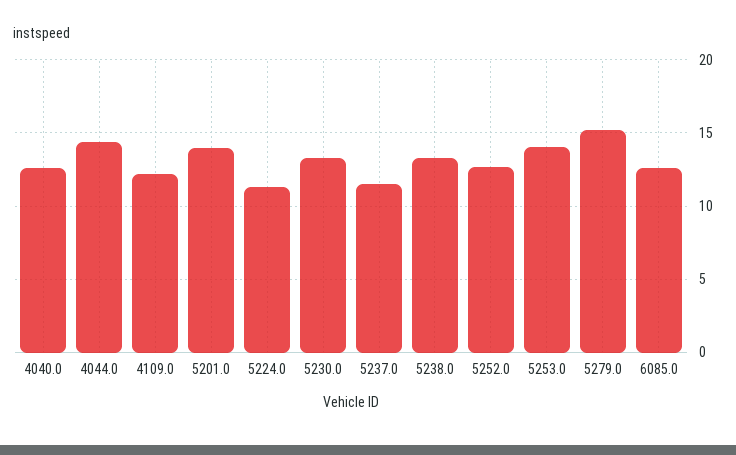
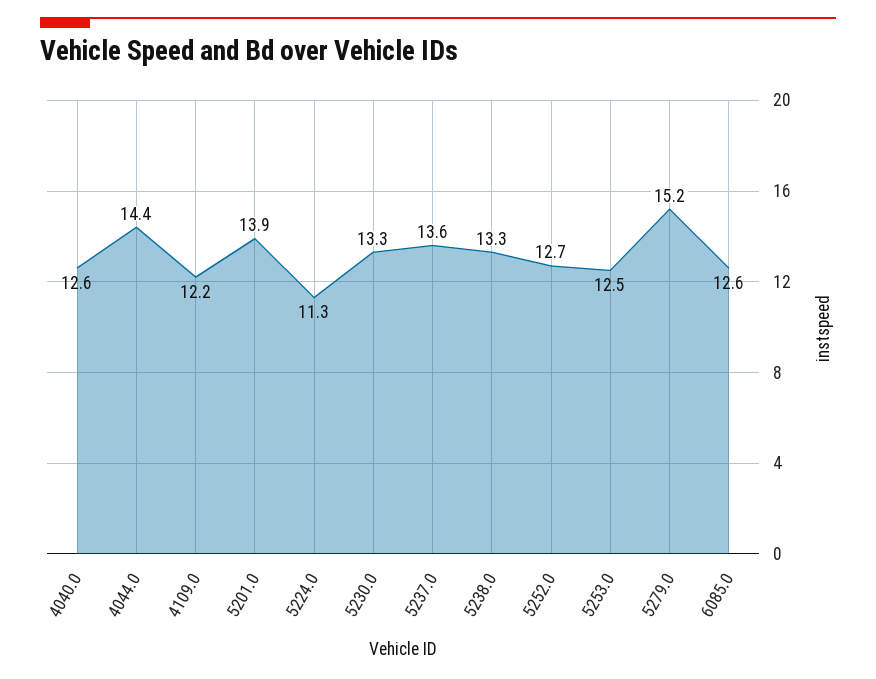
5237.0: 11.5 -> 13.6
5253.0: 14 -> 12.5

